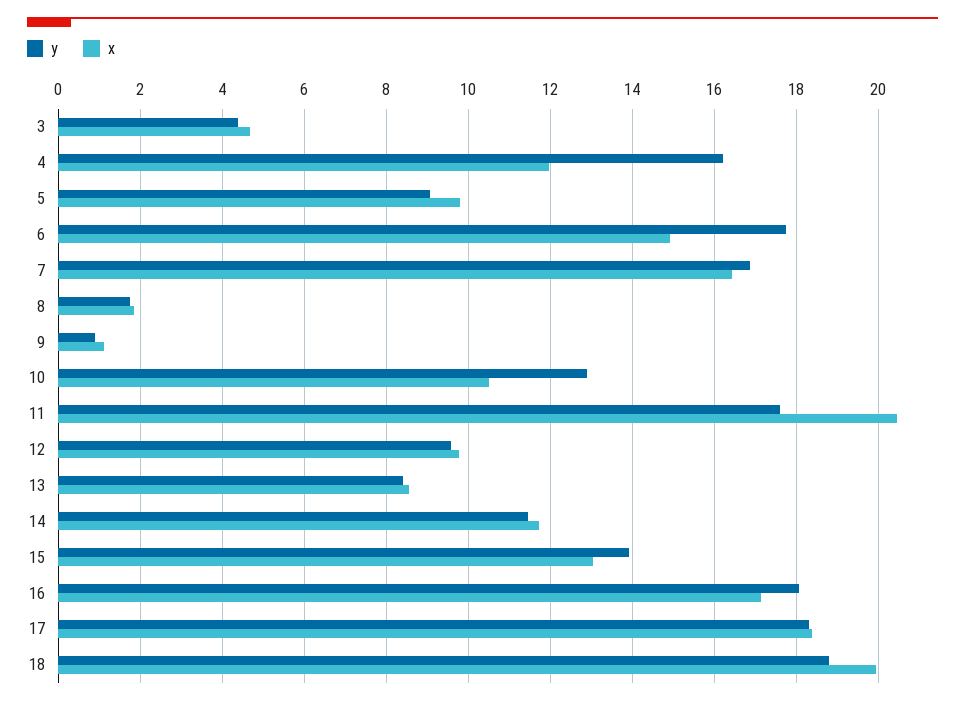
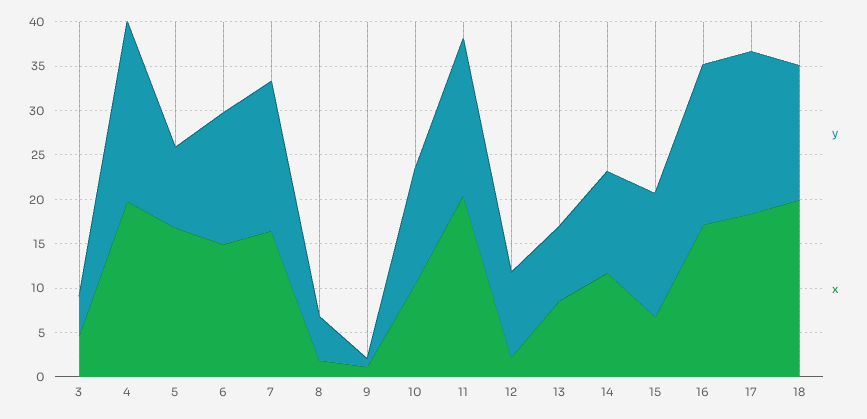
y, 4: 16.2 -> 20
x, 4: 12 -> 20
x, 5: 9.8 -> 17
y, 6: 17.8 -> 15
y, 8: 1.8 -> 5
x, 12: 9.8 -> 2
x, 15: 13 -> 7
y, 18: 18.8 -> 15

